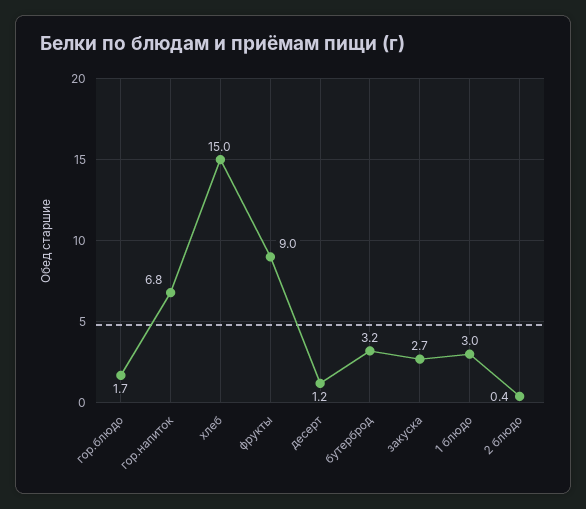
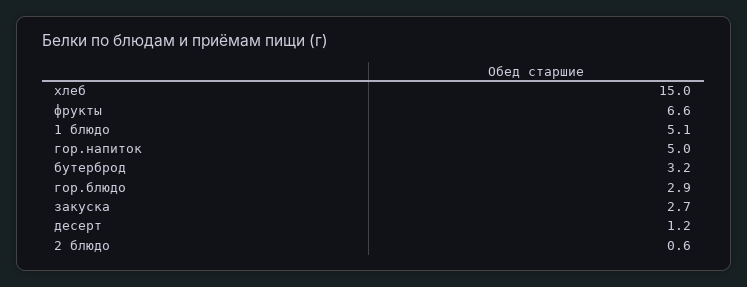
гор.блюдо: 1.7 -> 2.9
гор.напиток: 6.8 -> 5
фрукты: 9 -> 6.6
1 блюдо: 3 -> 5.1
2 блюдо: 0.4 -> 0.6

